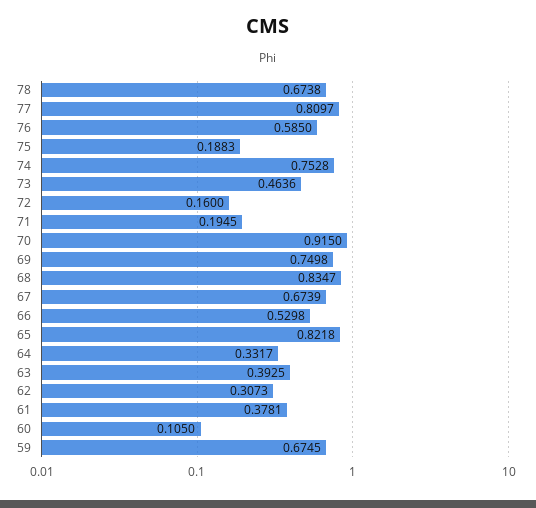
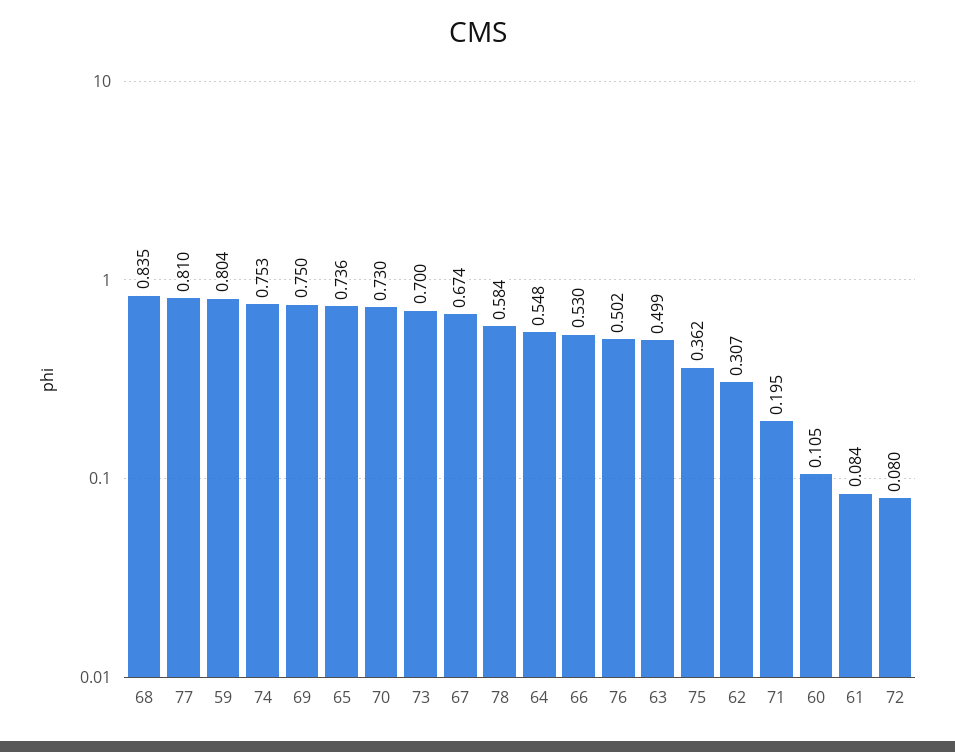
78: 0.6738 -> 0.584
76: 0.585 -> 0.502
75: 0.1883 -> 0.362
73: 0.4636 -> 0.7
72: 0.16 -> 0.08
70: 0.915 -> 0.73
65: 0.8218 -> 0.736
64: 0.3317 -> 0.548
63: 0.3925 -> 0.499
61: 0.3781 -> 0.084
59: 0.6745 -> 0.804

